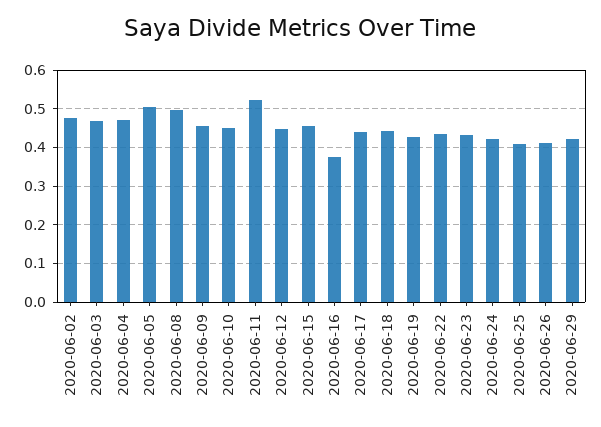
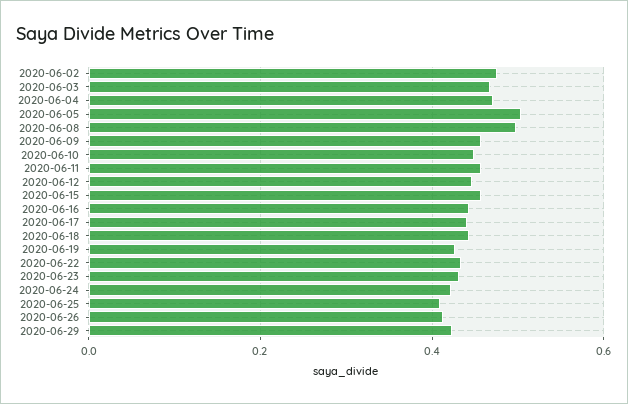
2020-06-11: 0.52 -> 0.46
2020-06-16: 0.38 -> 0.44

